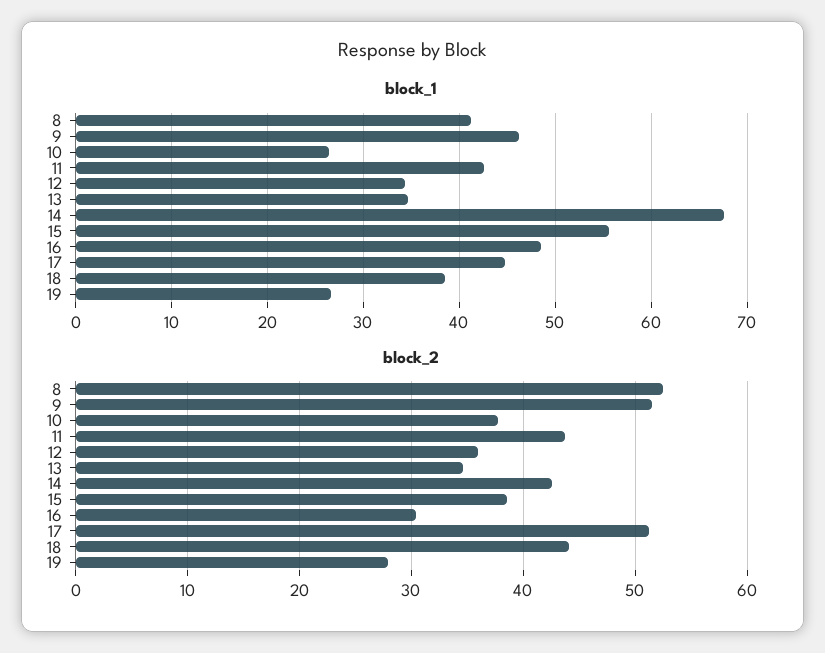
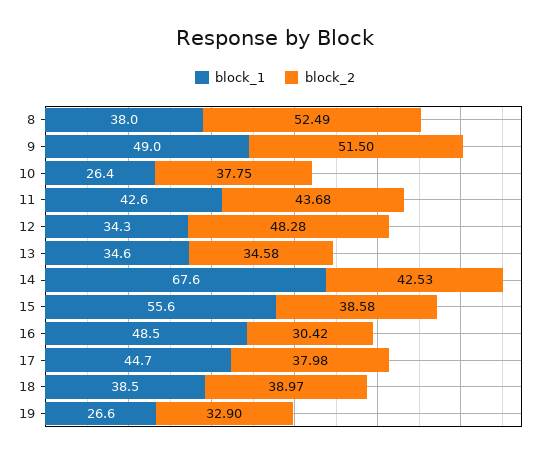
block_1, 8: 41 -> 38
block_1, 9: 46 -> 49
block_2, 12: 36 -> 48.28
block_2, 17: 51 -> 37.98
block_2, 18: 44 -> 38.97
block_2, 19: 28 -> 32.9

